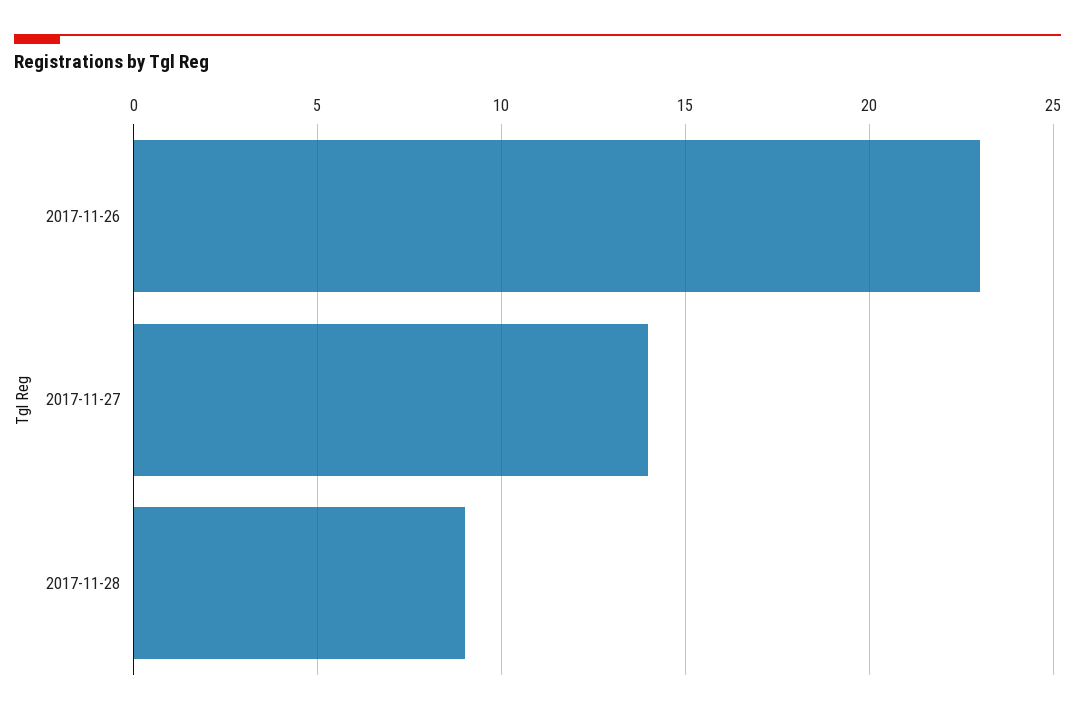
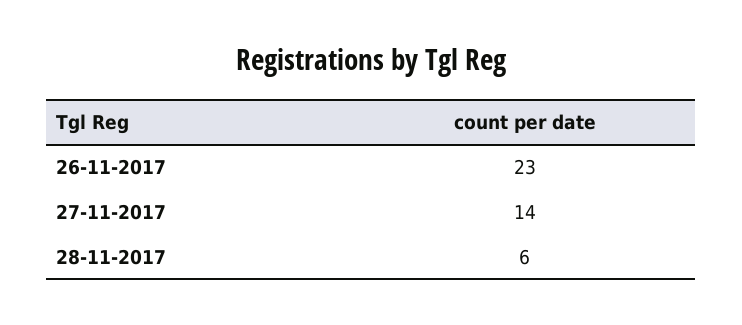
2017-11-28: 9 -> 6

